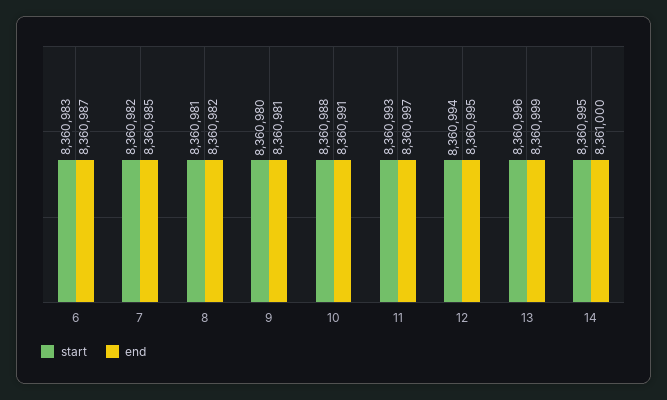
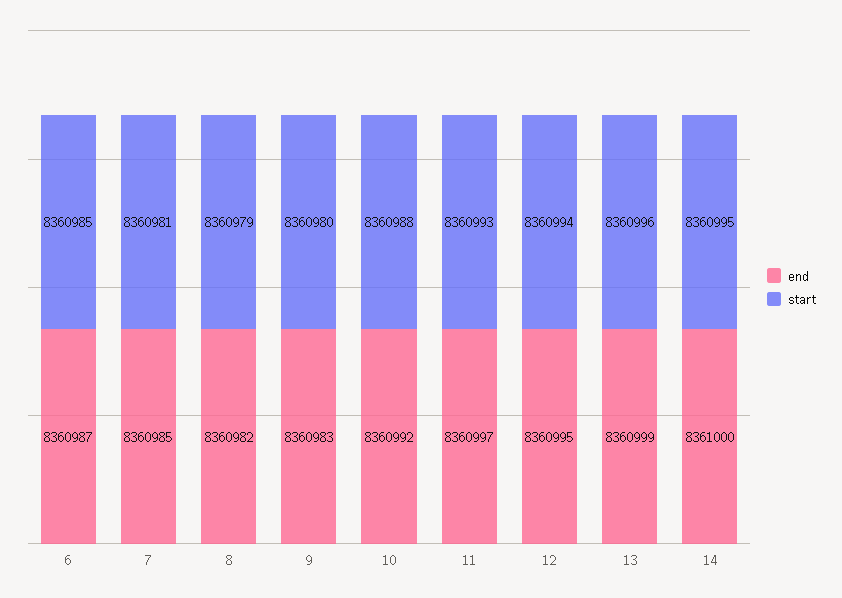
start, 6: 8360983 -> 8360985
start, 7: 8360982 -> 8360981
start, 8: 8360981 -> 8360979
end, 9: 8360981 -> 8360983
end, 10: 8360991 -> 8360992

